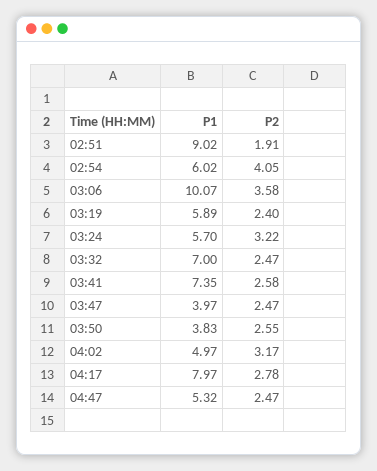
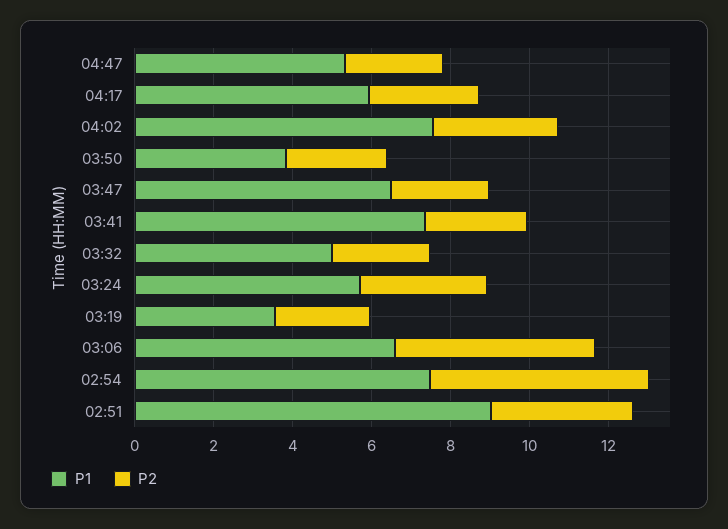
P2, 02:51: 1.91 -> 3.5
P1, 02:54: 6.02 -> 7.5
P2, 02:54: 4.05 -> 5.5
P1, 03:06: 10.07 -> 6.5
P2, 03:06: 3.58 -> 5
P1, 03:19: 5.89 -> 3.5
P1, 03:32: 7 -> 5
P1, 03:47: 3.97 -> 6.5
P1, 04:02: 4.97 -> 7.5
P1, 04:17: 7.97 -> 6

